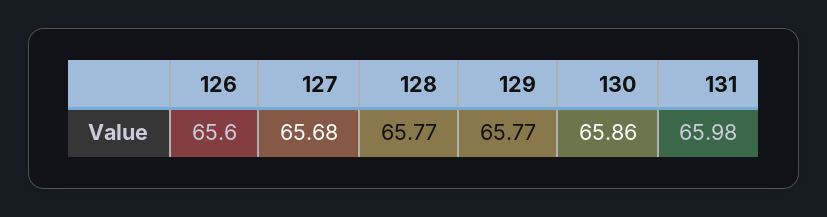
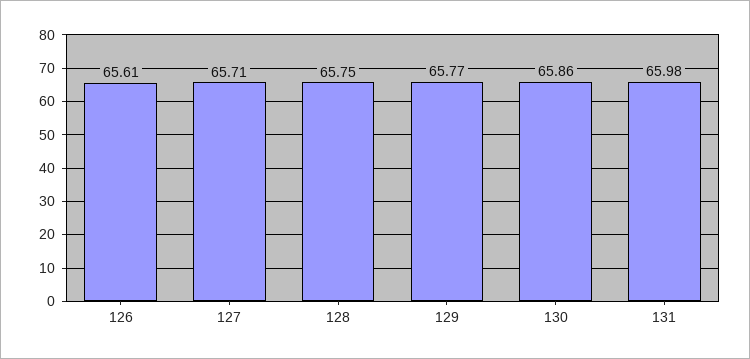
126: 65.6 -> 65.61
127: 65.68 -> 65.71
128: 65.77 -> 65.75

